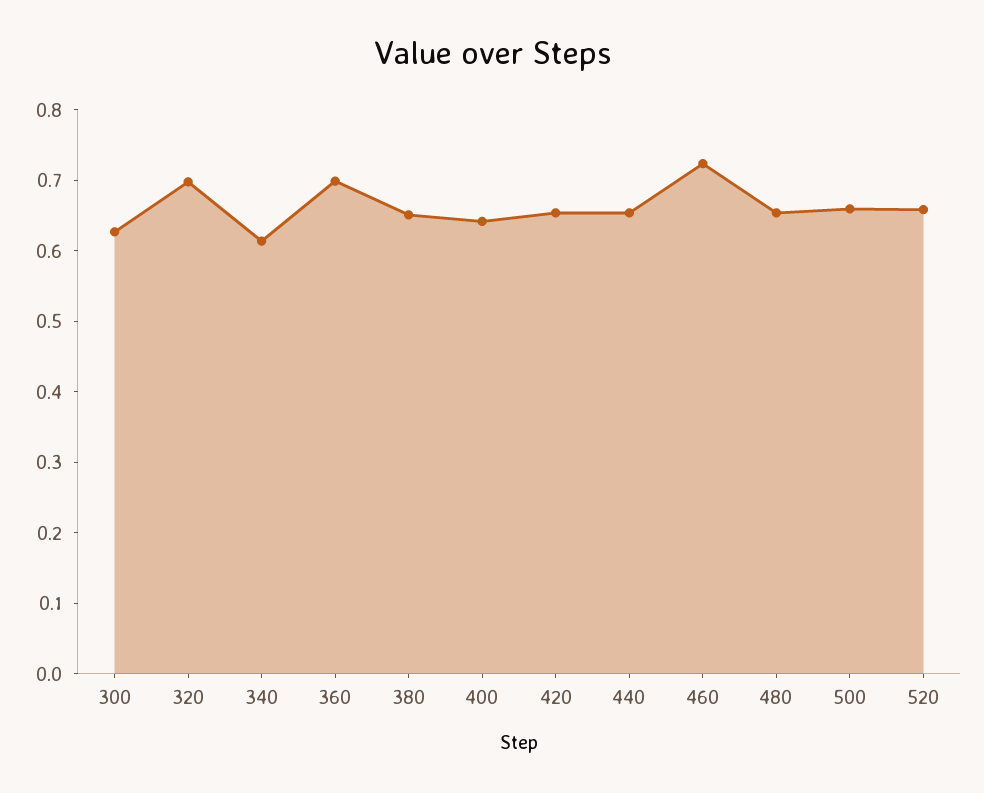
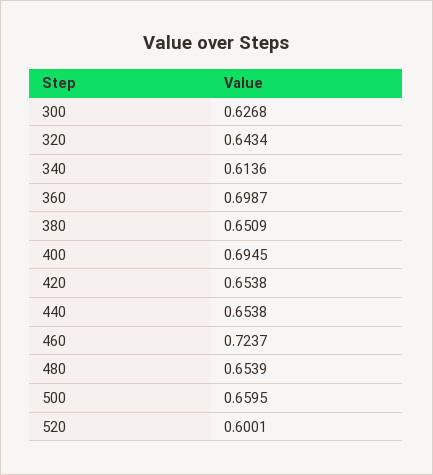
320: 0.7 -> 0.6434
400: 0.64 -> 0.6945
520: 0.66 -> 0.6001

